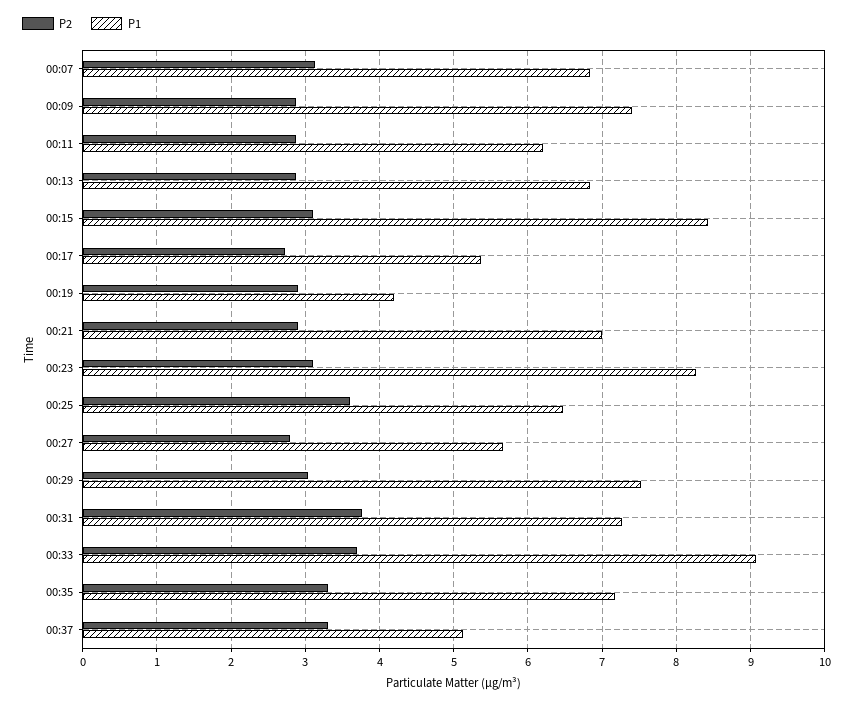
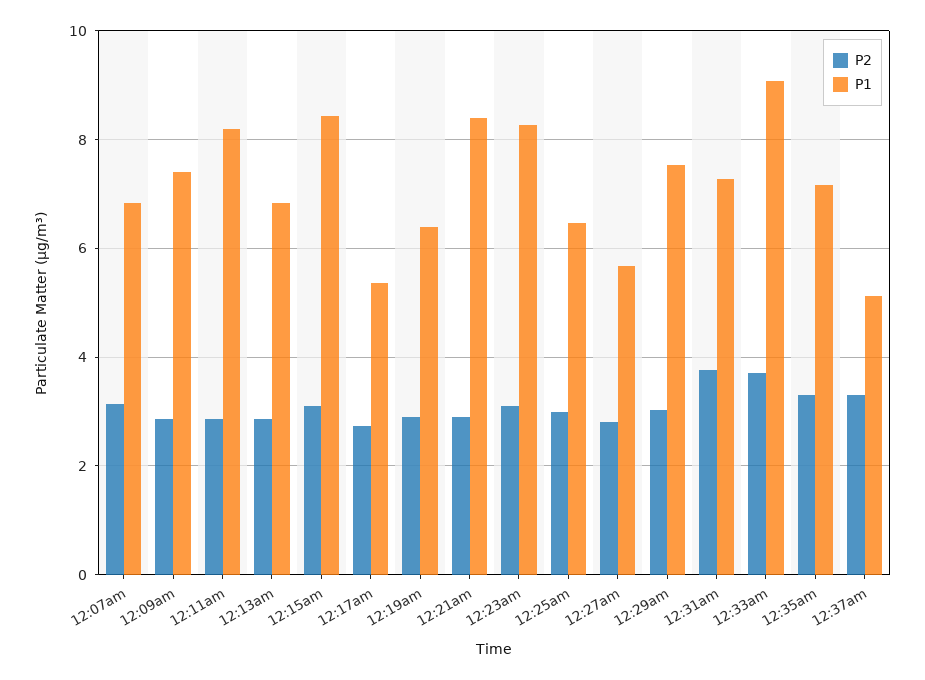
P1, 00:11: 6.2 -> 8.2
P1, 00:19: 4.2 -> 6.4
P1, 00:21: 7 -> 8.4
P2, 00:25: 3.6 -> 3

